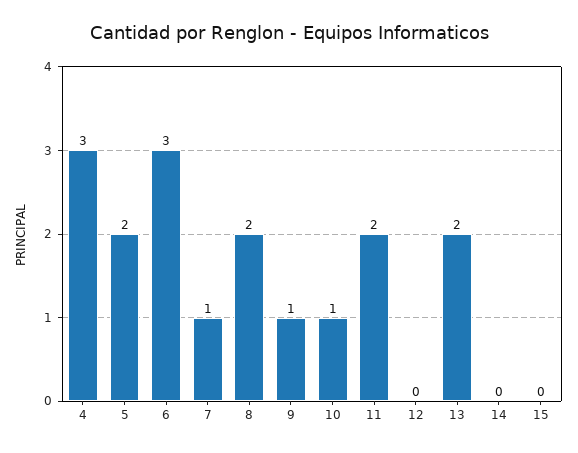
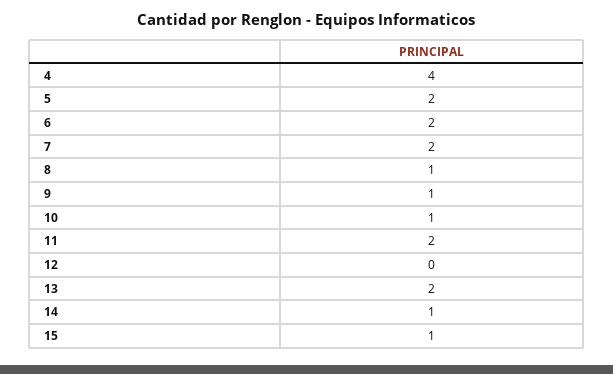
4: 3 -> 4
6: 3 -> 2
7: 1 -> 2
8: 2 -> 1
14: 0 -> 1
15: 0 -> 1

